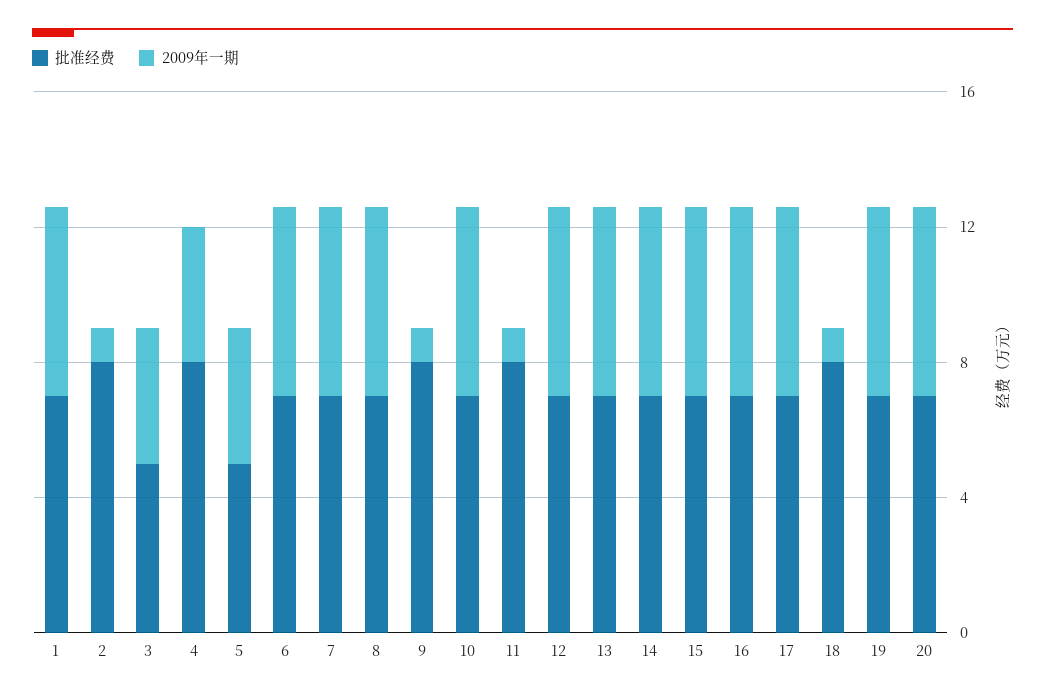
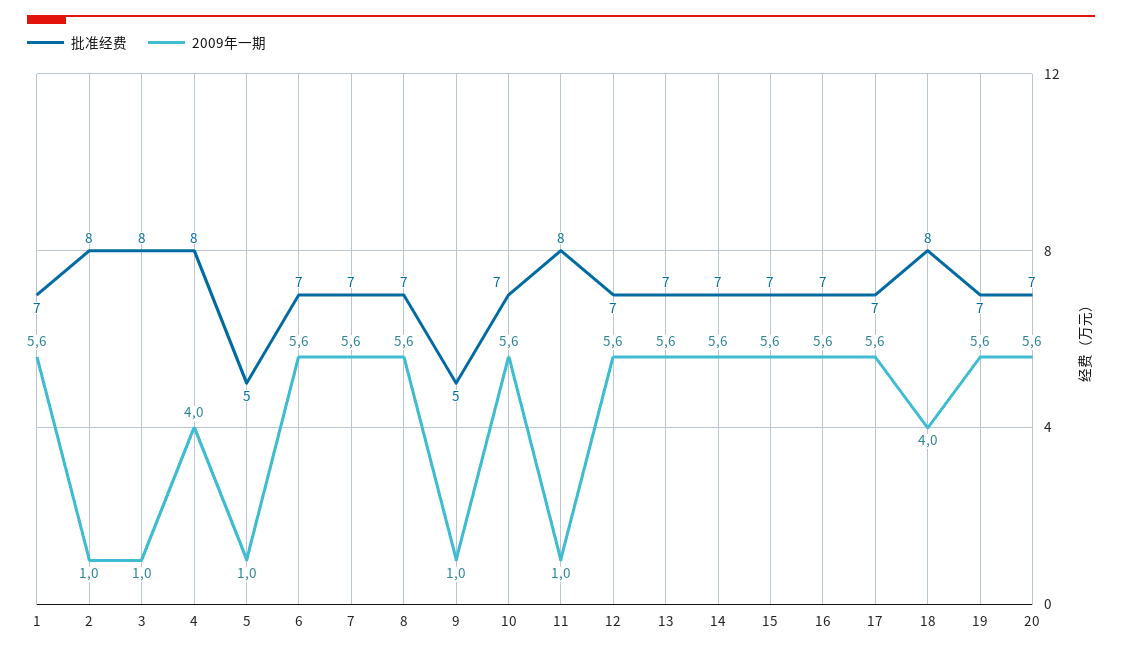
批准经费, 3: 5 -> 8
2009年一期, 3: 4 -> 1
2009年一期, 5: 4 -> 1
批准经费, 9: 8 -> 5
2009年一期, 18: 1 -> 4

